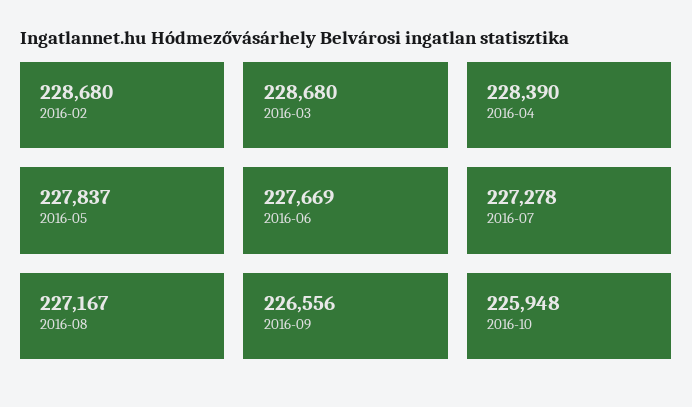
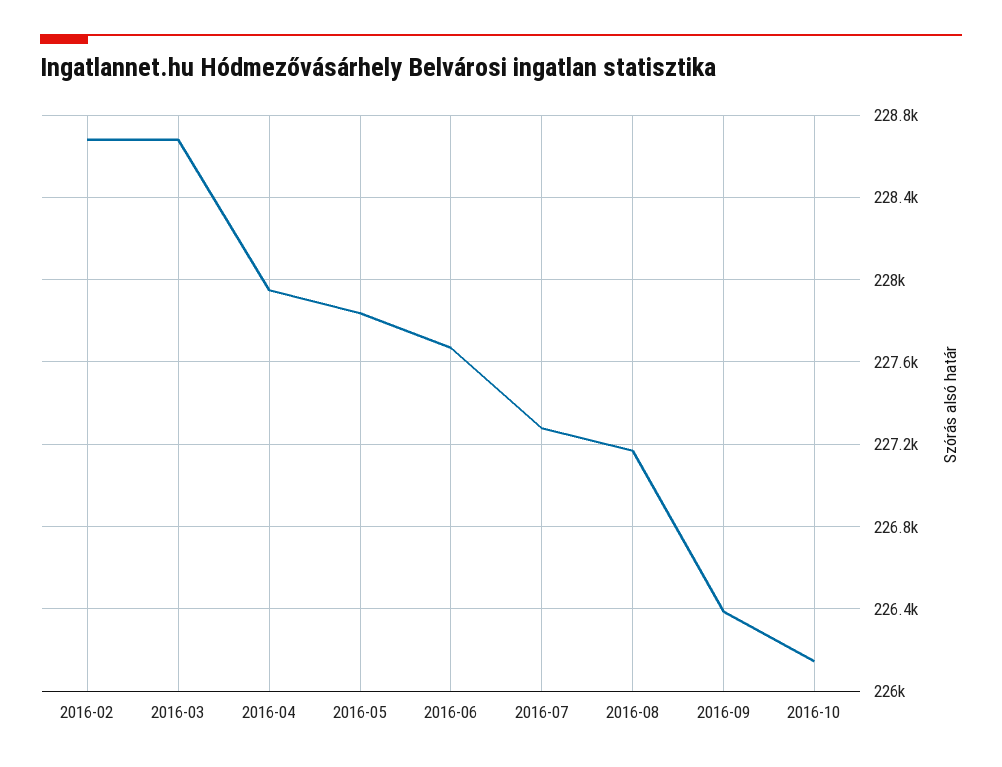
2016-04: 228390 -> 227950
2016-09: 226556 -> 226400
2016-10: 225948 -> 226150

